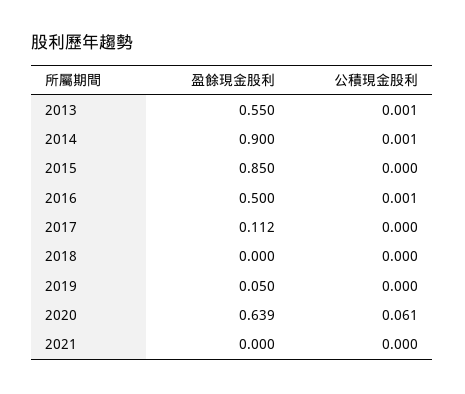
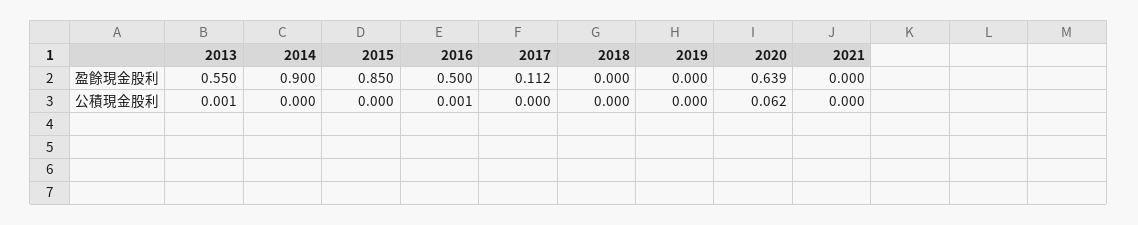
公積現金股利, 2014: 0.001 -> 0
盈餘現金股利, 2019: 0.05 -> 0
公積現金股利, 2020: 0.061 -> 0.062

